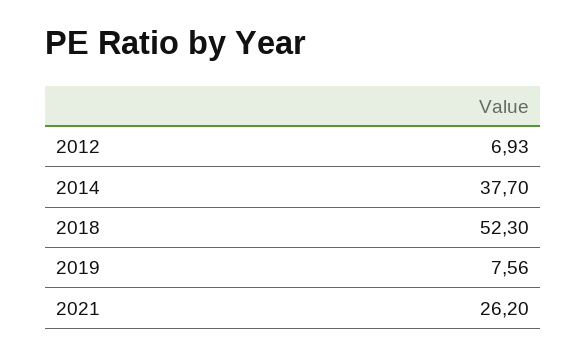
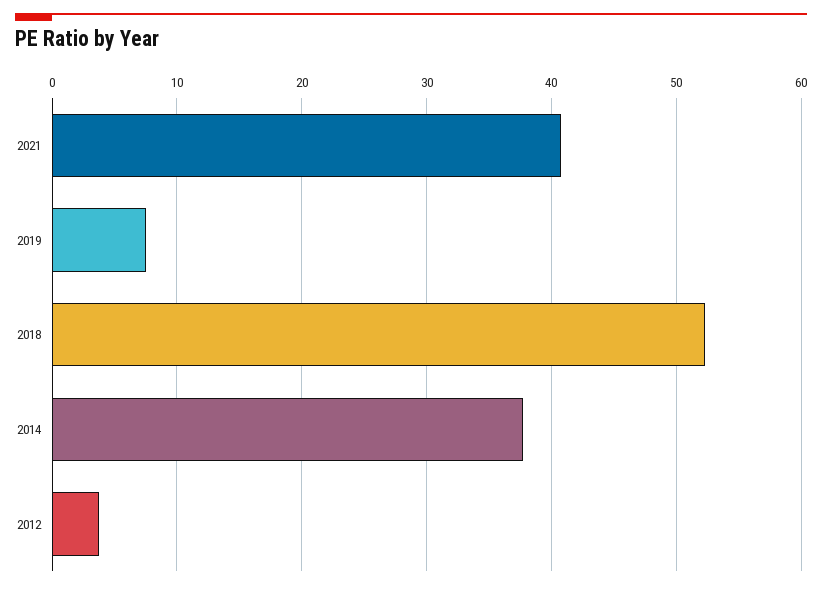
2012: 6.93 -> 4
2021: 26.2 -> 41

